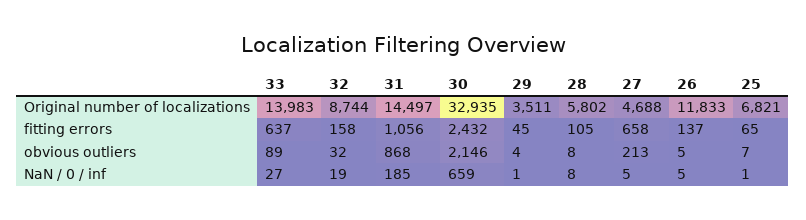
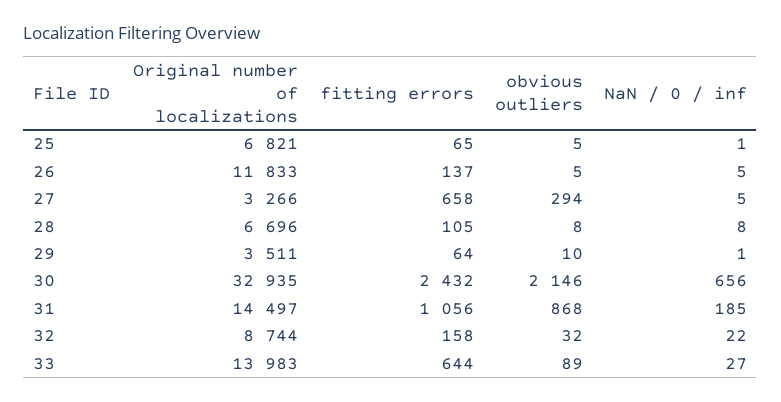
28, Original number of localizations: 5802 -> 6696
27, Original number of localizations: 4688 -> 3266
33, fitting errors: 637 -> 644
29, fitting errors: 45 -> 64
29, obvious outliers: 4 -> 10
27, obvious outliers: 213 -> 294
25, obvious outliers: 7 -> 5
32, NaN / 0 / inf: 19 -> 22
30, NaN / 0 / inf: 659 -> 656

